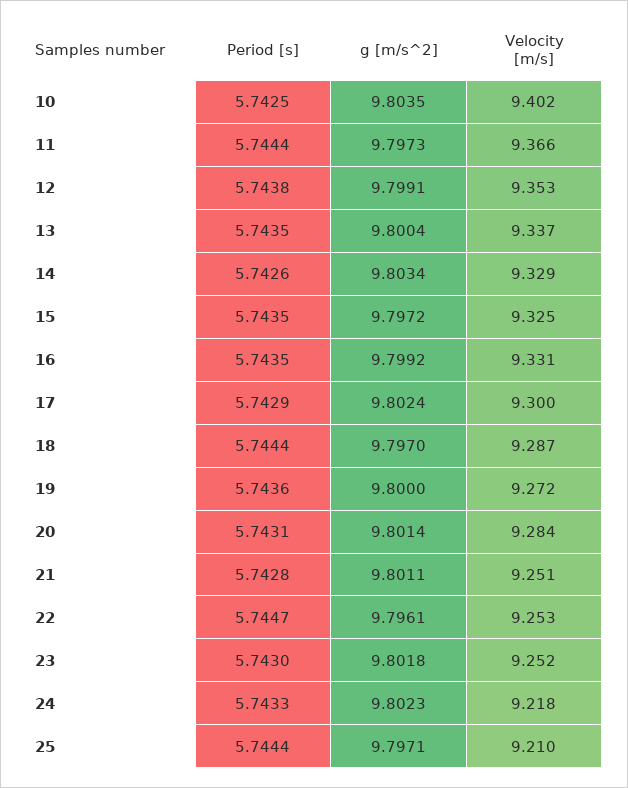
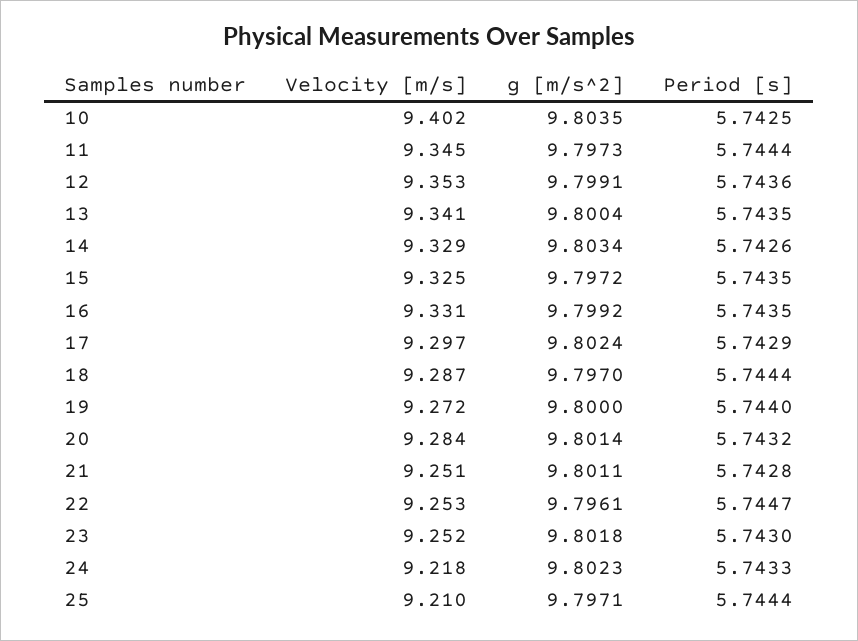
Velocity [m/s], 11: 9.366 -> 9.345
Period [s], 12: 5.7438 -> 5.7436
Velocity [m/s], 13: 9.337 -> 9.341
Velocity [m/s], 17: 9.3 -> 9.297
Period [s], 19: 5.7436 -> 5.744
Period [s], 20: 5.7431 -> 5.7432

